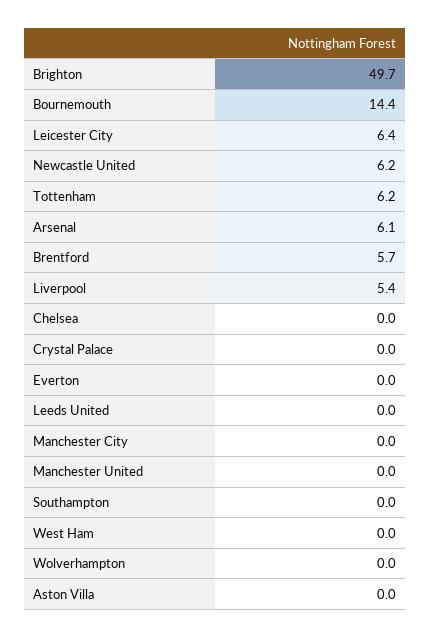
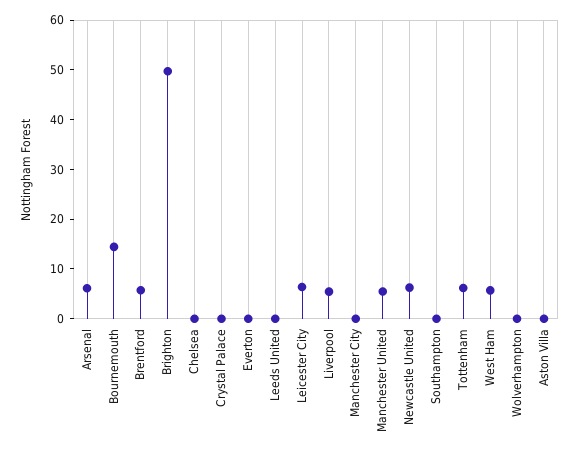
Manchester United: 0 -> 6
West Ham: 0 -> 6

